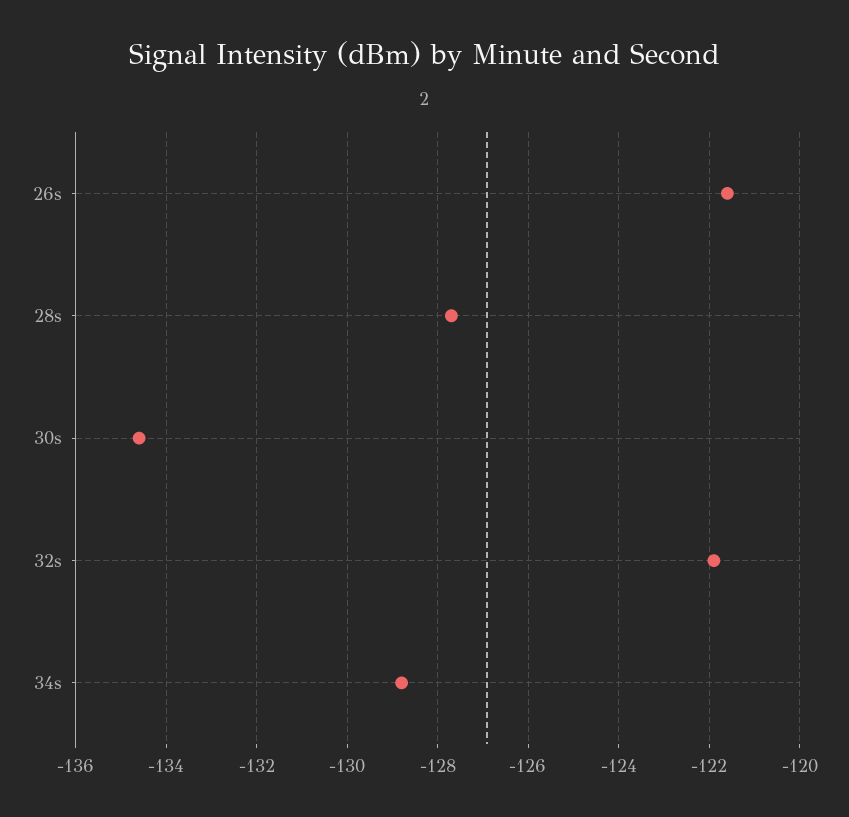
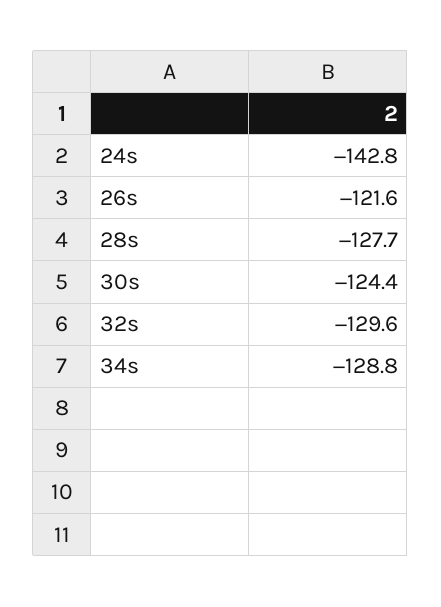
30s: -134.5 -> -124.4
32s: -122 -> -129.6
24s: none -> -142.8

